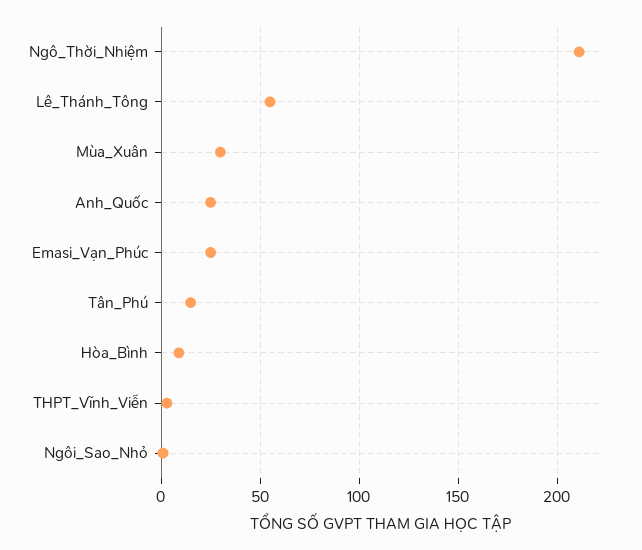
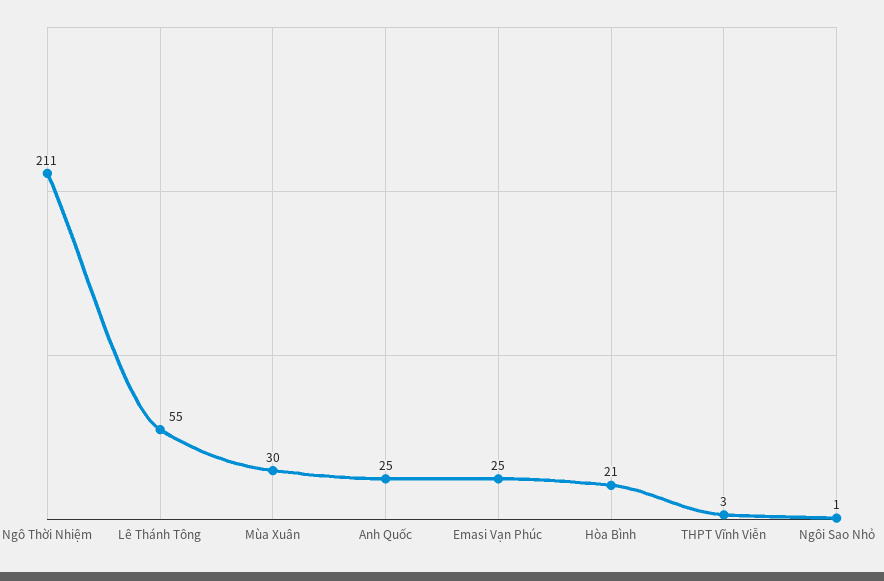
Tân_Phú: 15 -> none
Hòa_Bình: 10 -> 21

